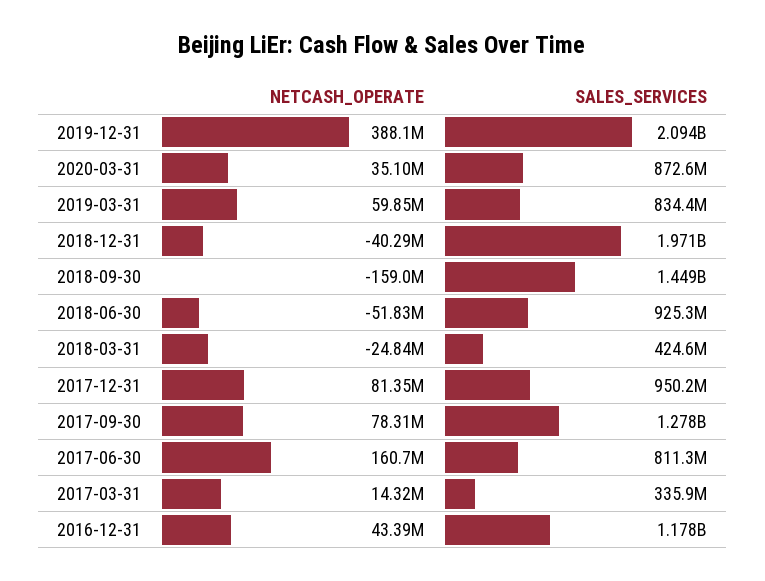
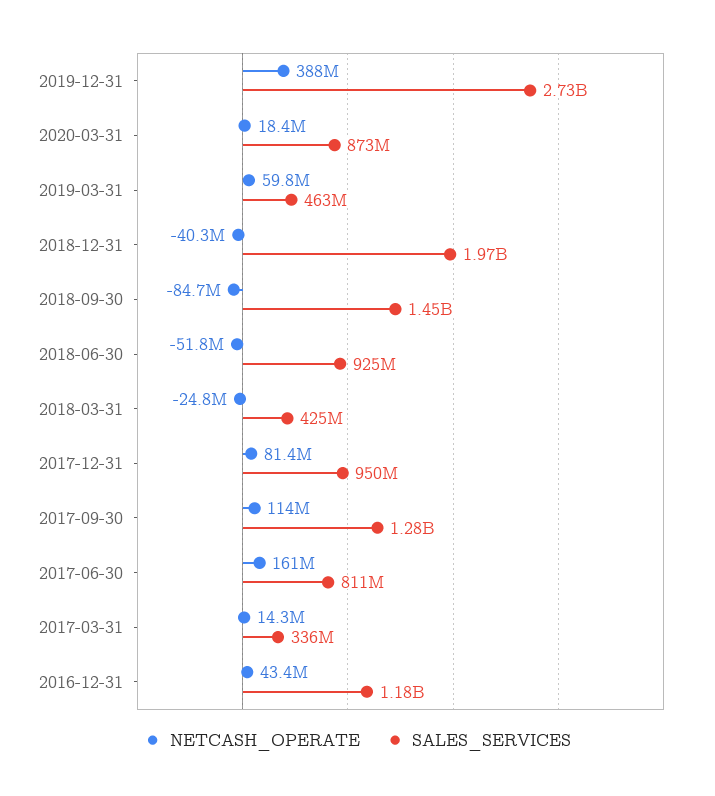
SALES_SERVICES, 2019-12-31: 2094000000 -> 2730000000
NETCASH_OPERATE, 2020-03-31: 35100000 -> 18400000
SALES_SERVICES, 2019-03-31: 834400000 -> 463000000
NETCASH_OPERATE, 2018-09-30: -159000000 -> -84700000
NETCASH_OPERATE, 2017-09-30: 78310000 -> 114000000

